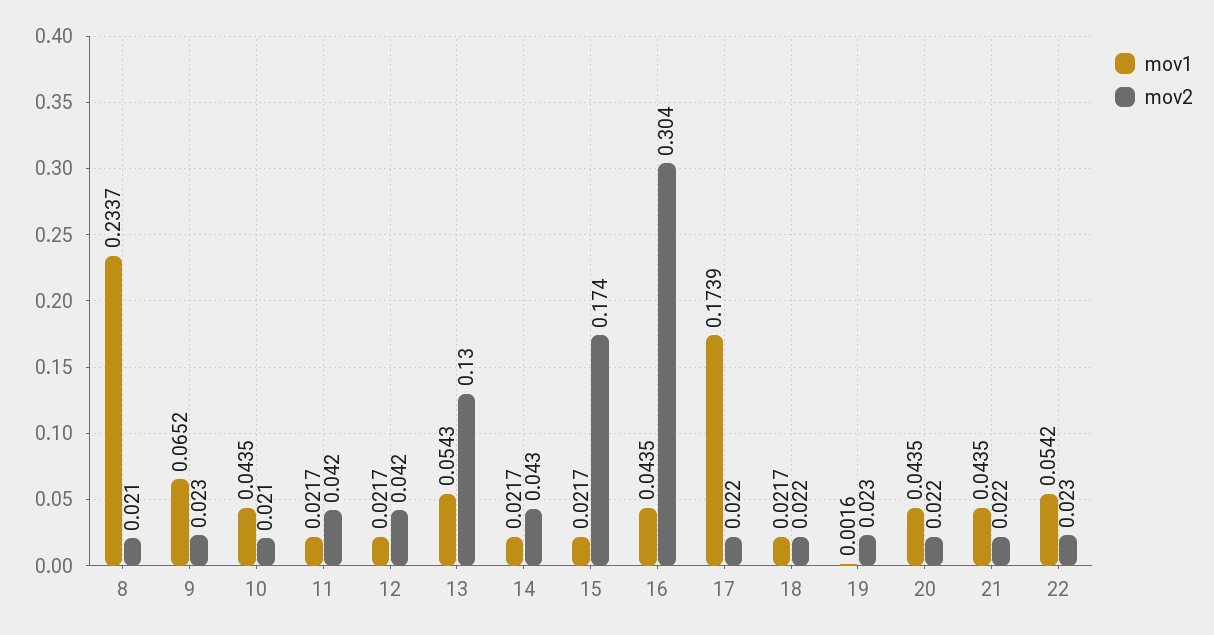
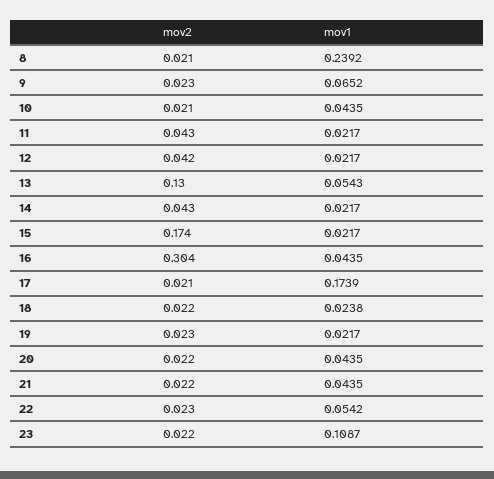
mov1, 8: 0.2337 -> 0.2392
mov2, 11: 0.042 -> 0.043
mov2, 17: 0.022 -> 0.021
mov1, 18: 0.0217 -> 0.0238
mov1, 19: 0.0016 -> 0.0217
mov2, 23: none -> 0.022
mov1, 23: none -> 0.1087

